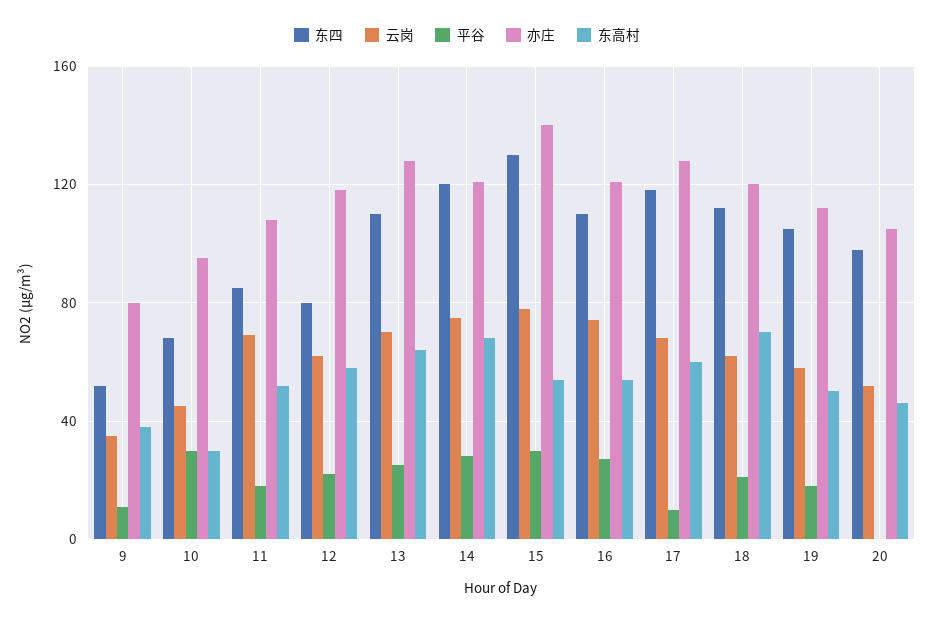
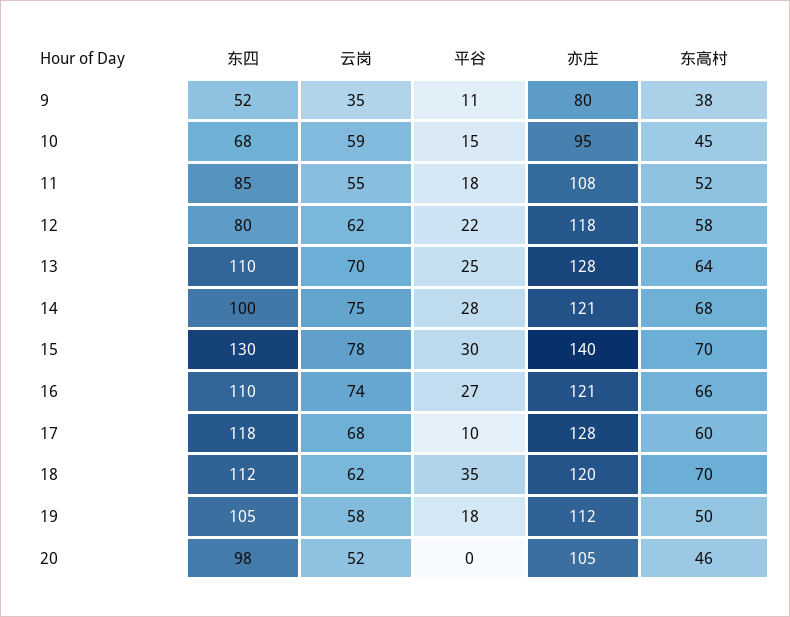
云岗, 10: 45 -> 59
平谷, 10: 30 -> 15
东高村, 10: 30 -> 45
云岗, 11: 70 -> 55
东四, 14: 120 -> 100
东高村, 15: 55 -> 70
东高村, 16: 55 -> 66
平谷, 18: 20 -> 35

